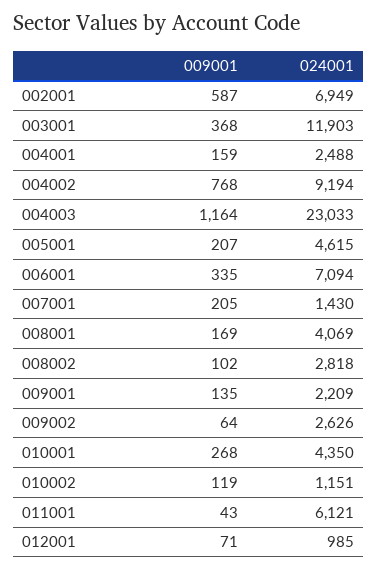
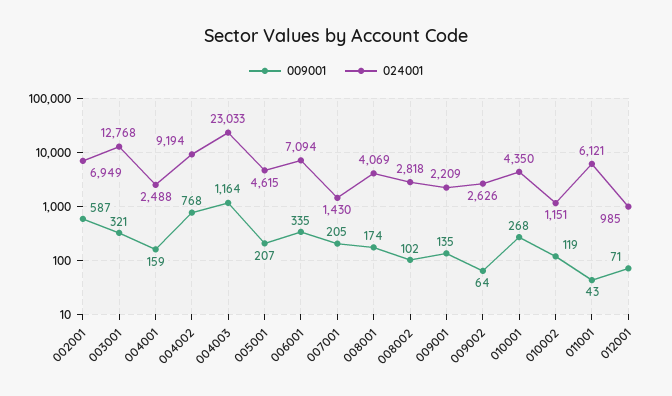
009001, 003001: 368 -> 321
024001, 003001: 11903 -> 12768
009001, 008001: 169 -> 174

